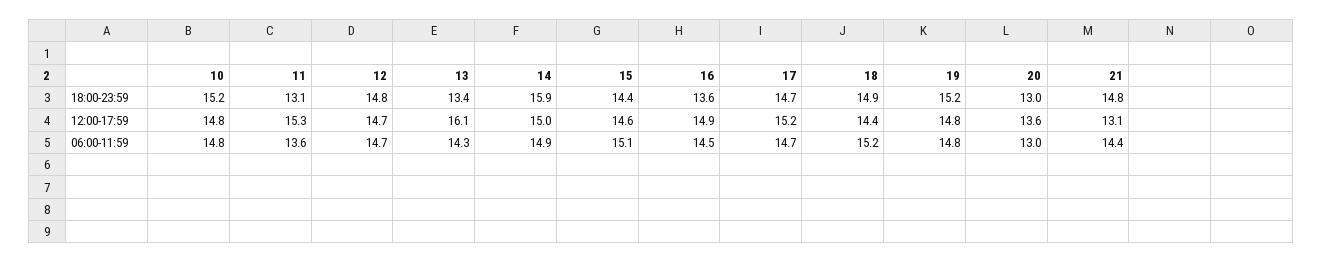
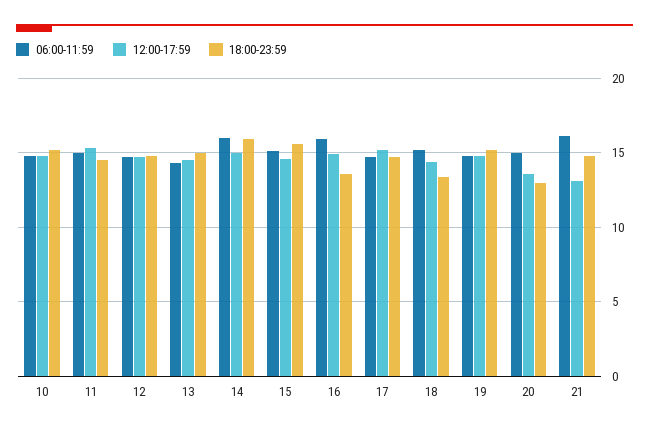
18:00-23:59, 11: 13.1 -> 14.5
18:00-23:59, 13: 13.4 -> 15
18:00-23:59, 15: 14.4 -> 15.5
18:00-23:59, 18: 14.9 -> 13.5
12:00-17:59, 13: 16.1 -> 14.5
06:00-11:59, 11: 13.6 -> 15
06:00-11:59, 14: 14.9 -> 16
06:00-11:59, 16: 14.5 -> 16
06:00-11:59, 20: 13 -> 15
06:00-11:59, 21: 14.4 -> 16

